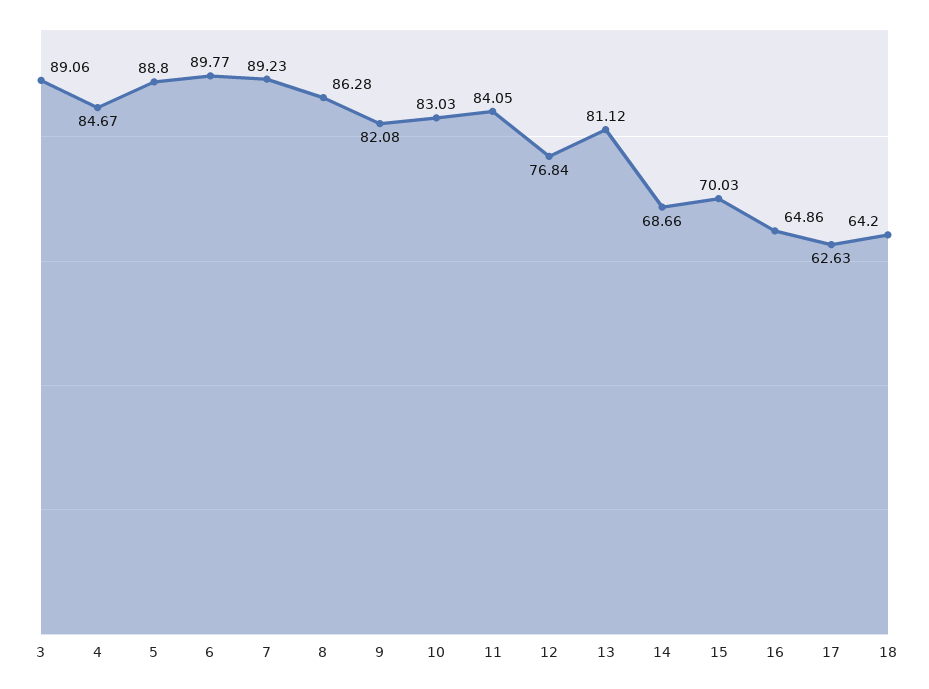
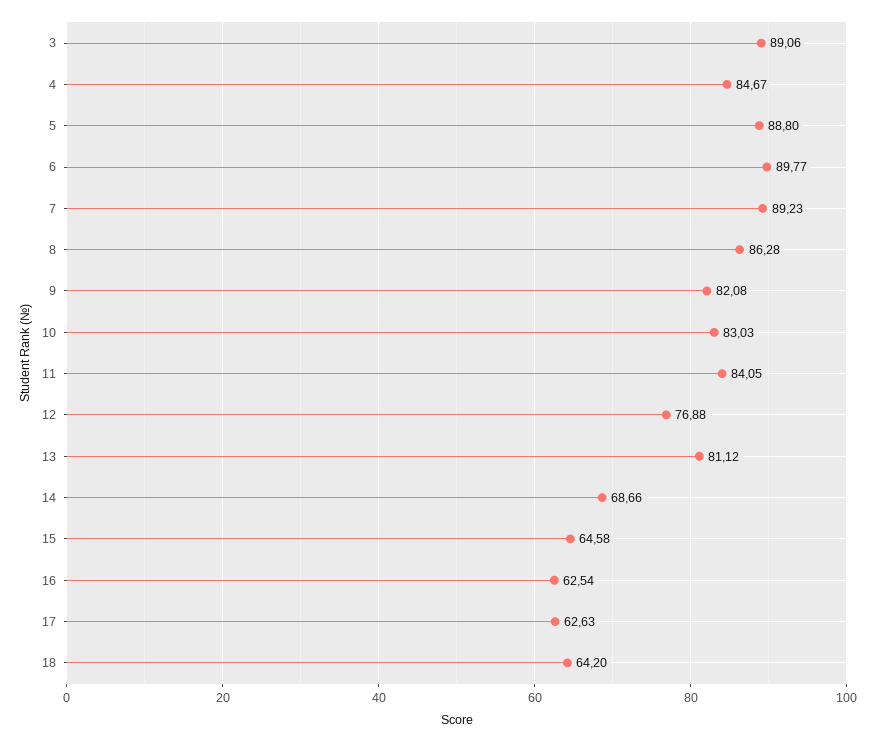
12: 76.84 -> 76.88
15: 70.03 -> 64.58
16: 64.86 -> 62.54

